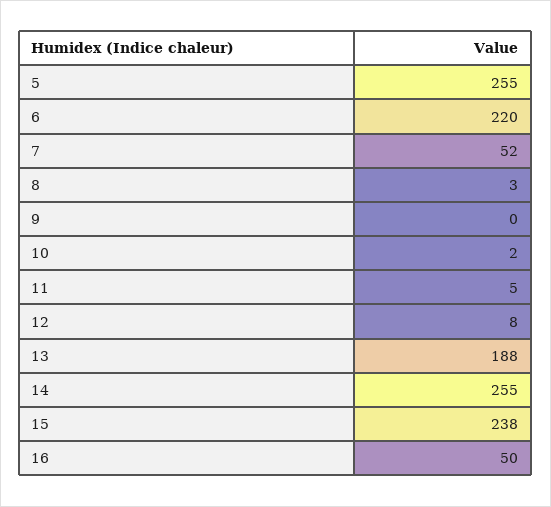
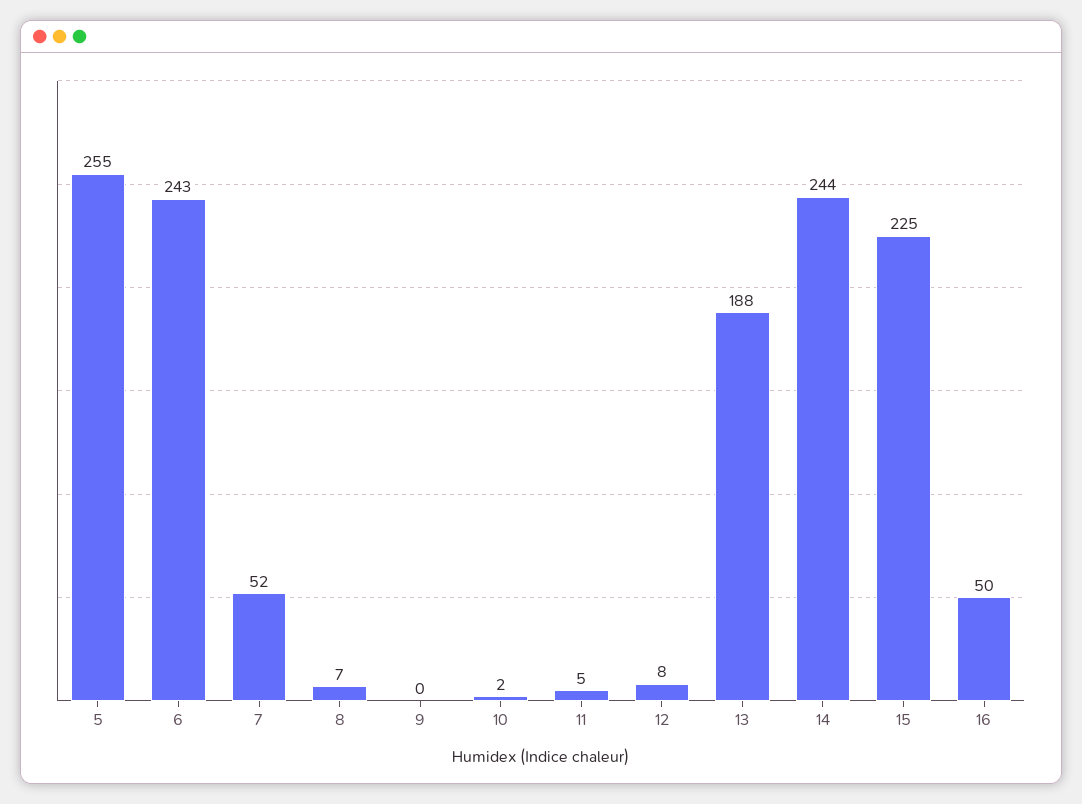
6: 220 -> 243
8: 3 -> 7
14: 255 -> 244
15: 238 -> 225

